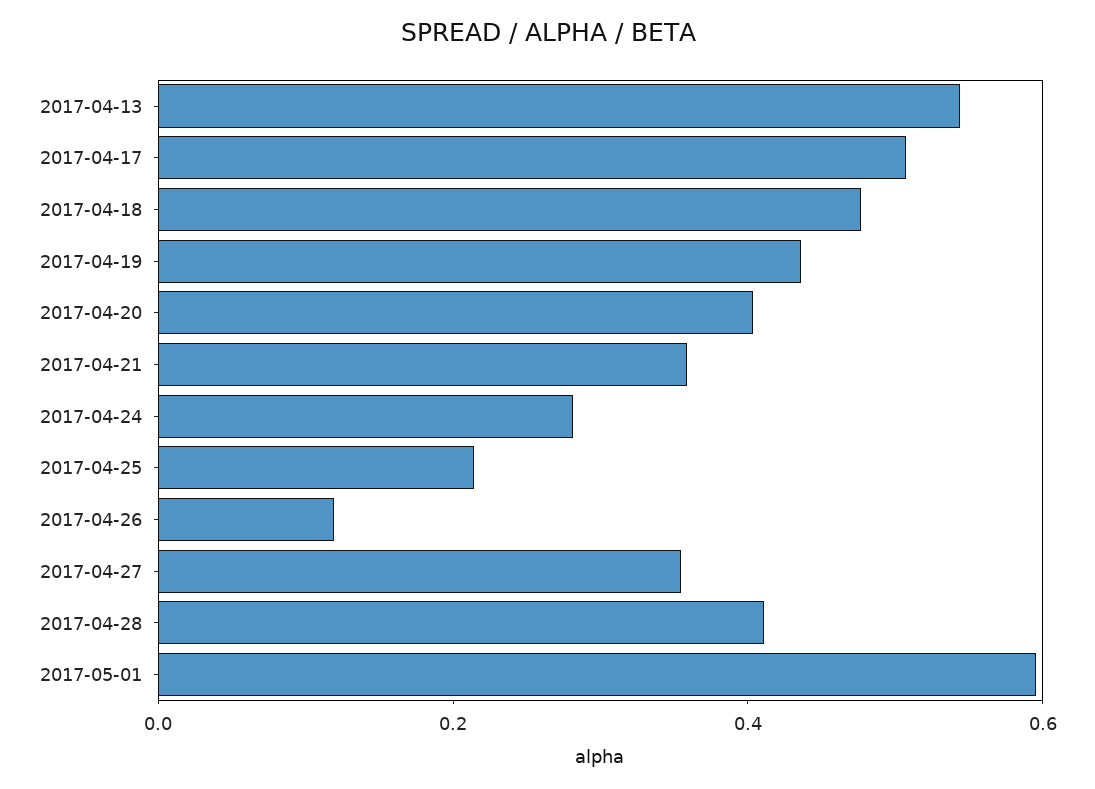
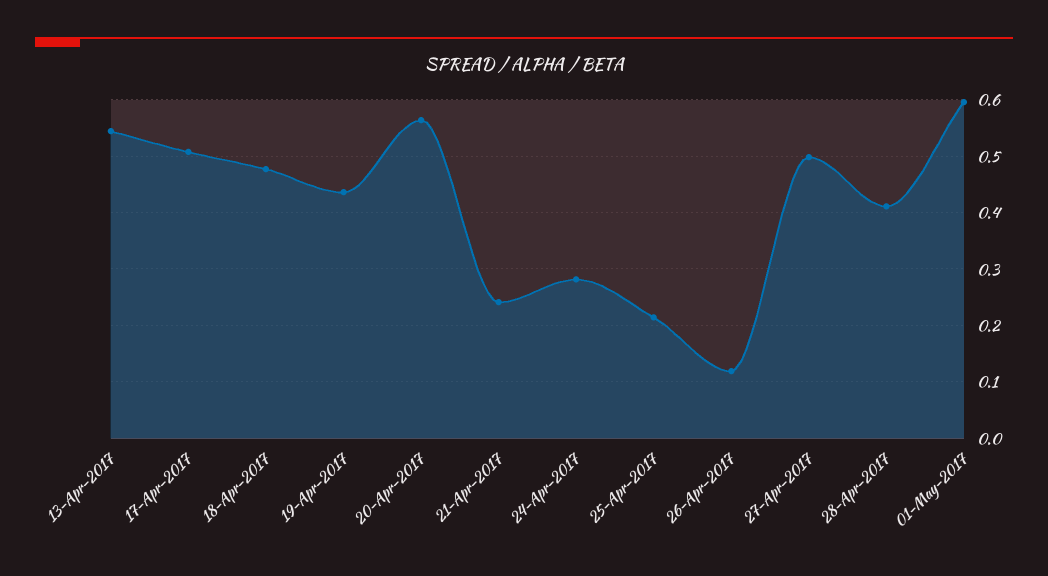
2017-04-20: 0.4 -> 0.56
2017-04-21: 0.35 -> 0.24
2017-04-27: 0.35 -> 0.5

